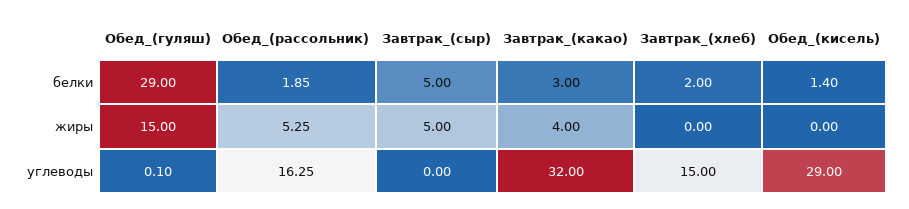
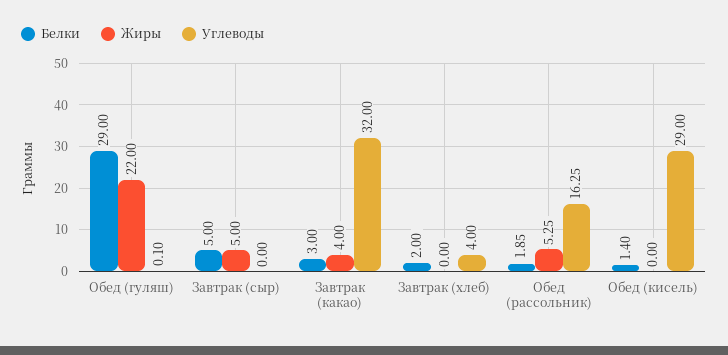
жиры, Обед_(гуляш): 15 -> 22
углеводы, Завтрак_(хлеб): 15 -> 4

